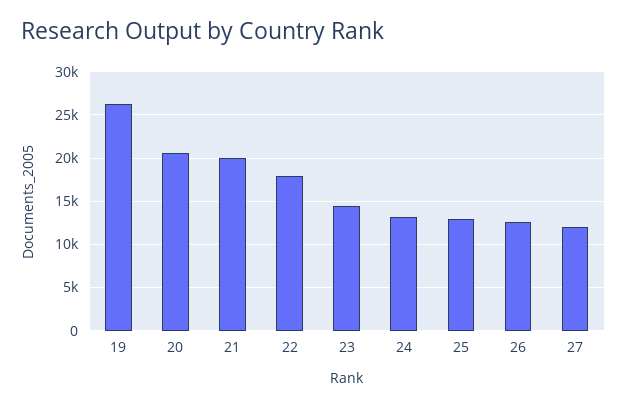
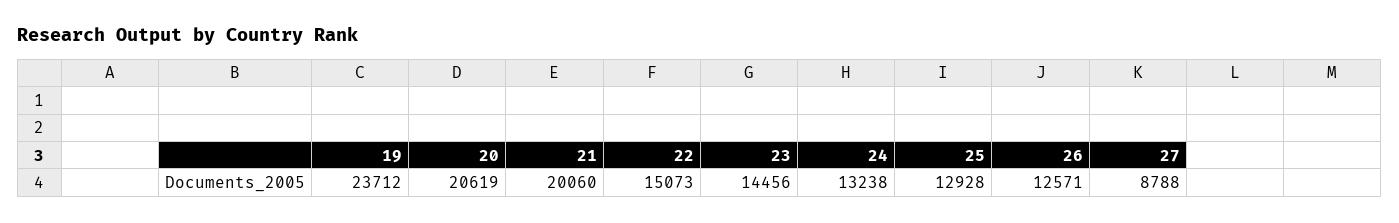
19: 26000 -> 23712
22: 18000 -> 15073
27: 12000 -> 8788

